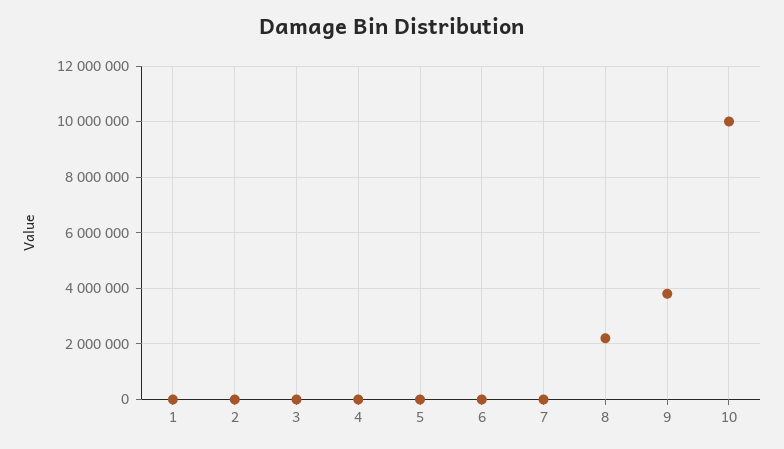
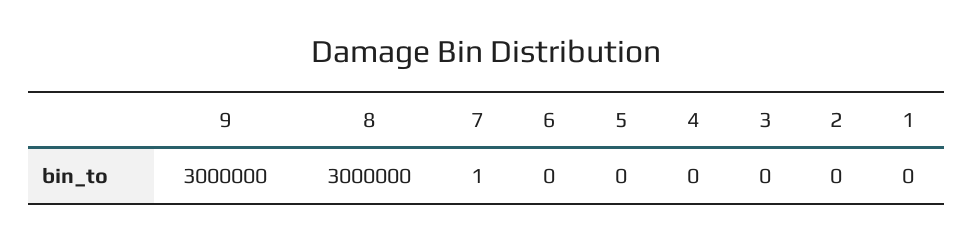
8: 2250000 -> 3000000
9: 3750000 -> 3000000
10: 10000000 -> none

